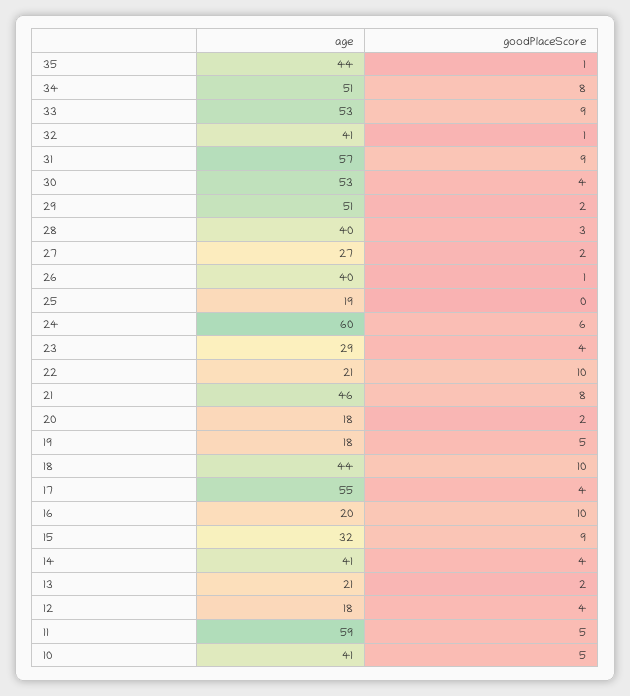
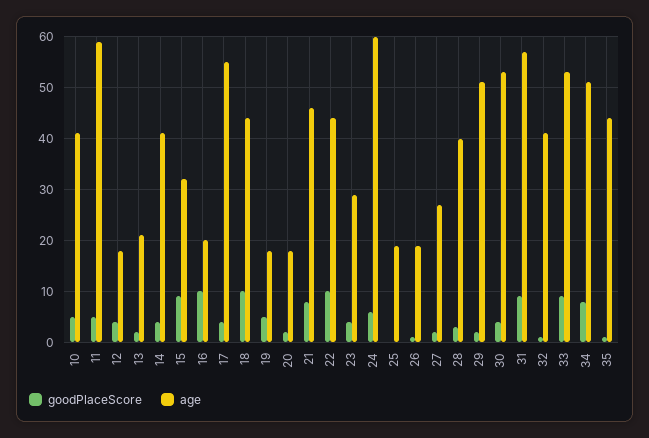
age, 26: 40 -> 20
age, 22: 21 -> 45

